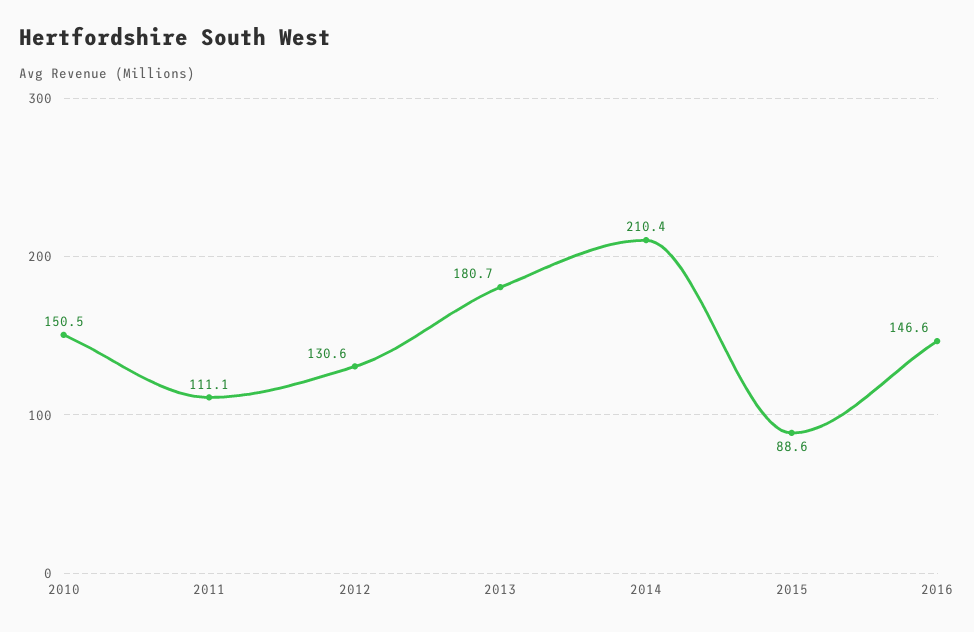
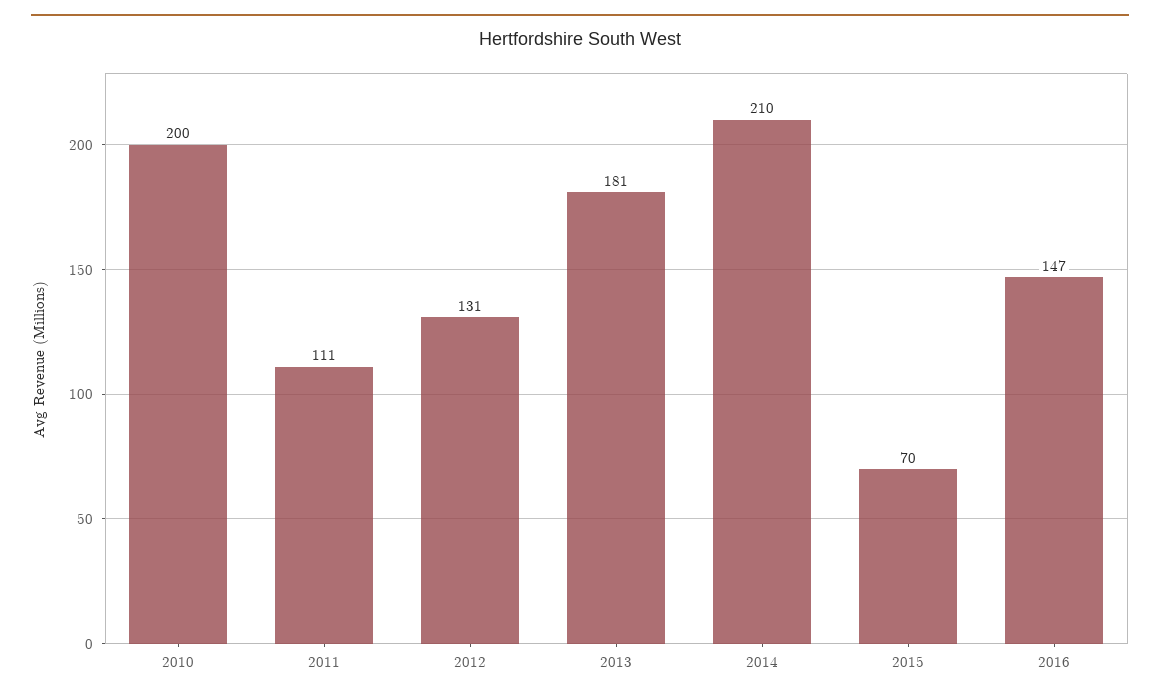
2010: 150.5 -> 200
2015: 88.6 -> 70

